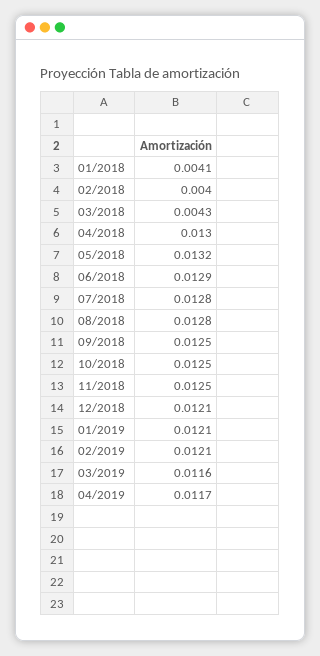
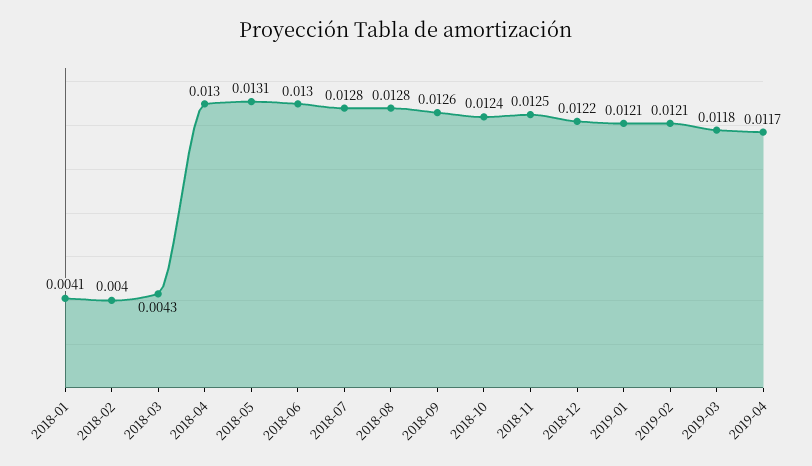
05/2018: 0.0132 -> 0.0131
06/2018: 0.0129 -> 0.013
09/2018: 0.0125 -> 0.0126
10/2018: 0.0125 -> 0.0124
12/2018: 0.0121 -> 0.0122
03/2019: 0.0116 -> 0.0118

